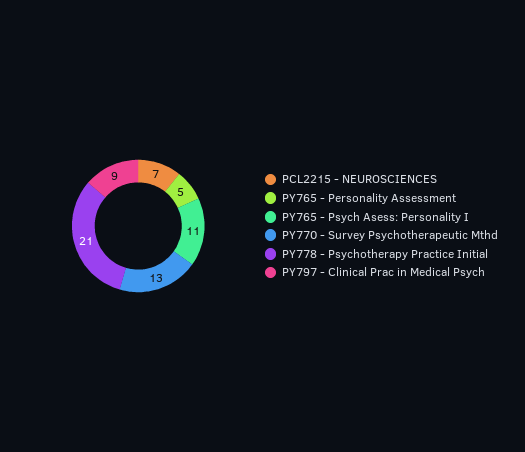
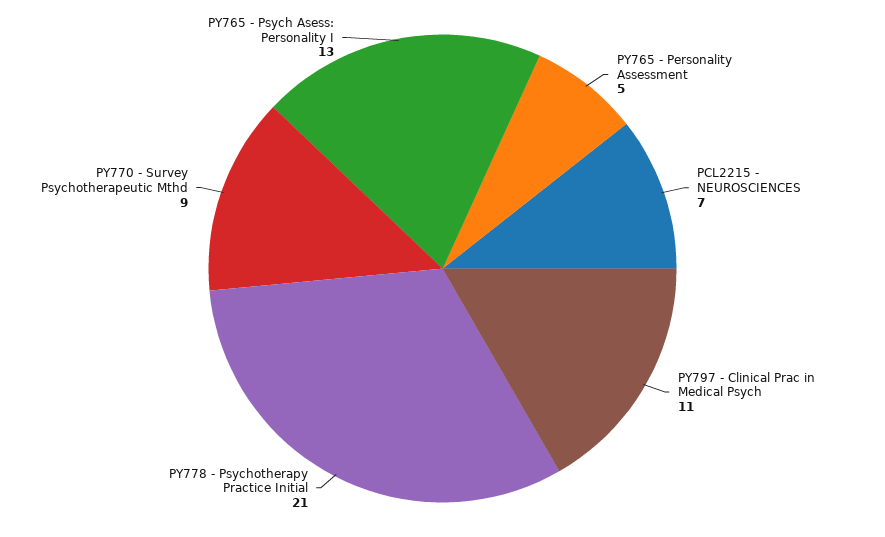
PY765 - Psych Asess: Personality I: 11 -> 13
PY770 - Survey Psychotherapeutic Mthd: 13 -> 9
PY797 - Clinical Prac in Medical Psych: 9 -> 11

